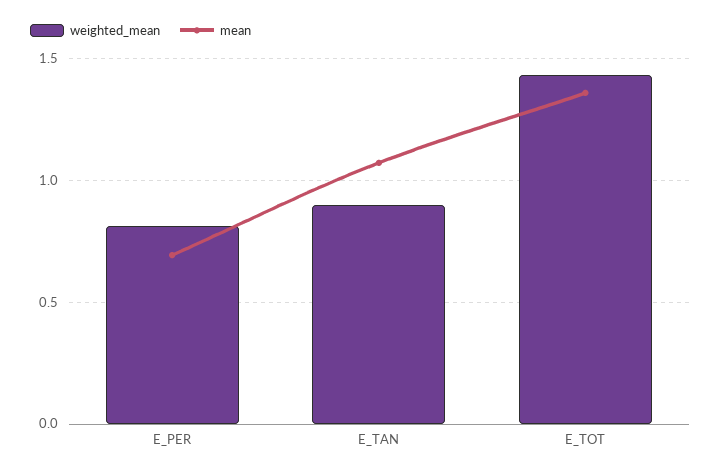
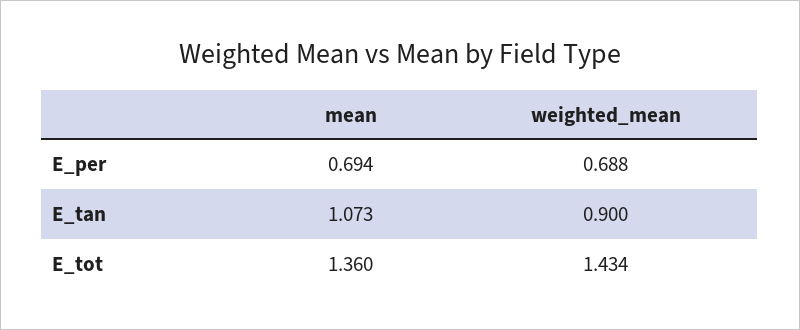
weighted_mean, E_PER: 0.8 -> 0.688

